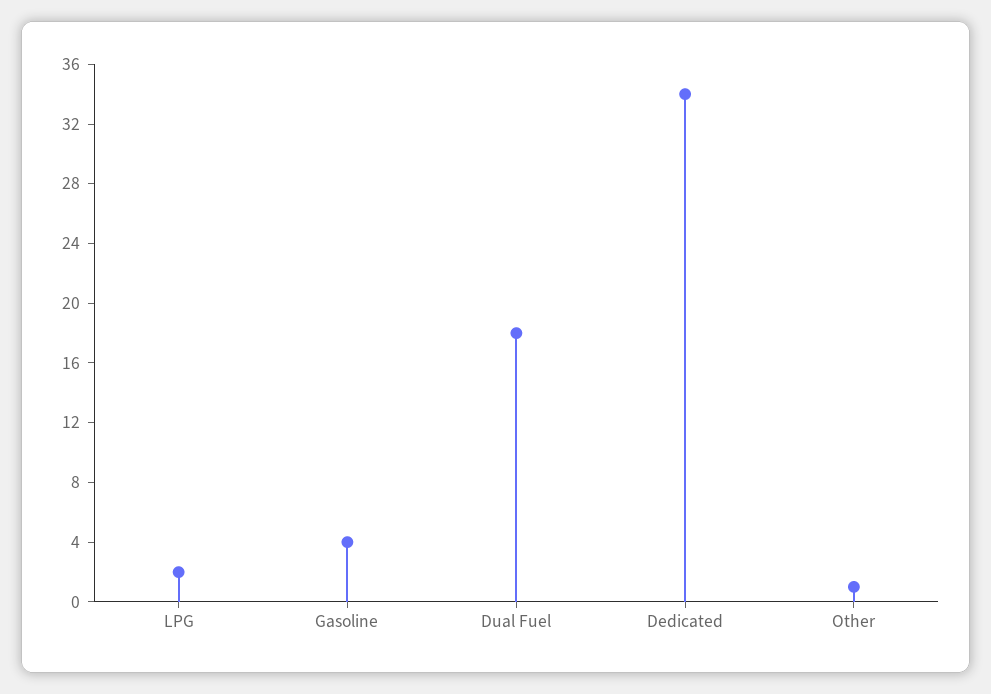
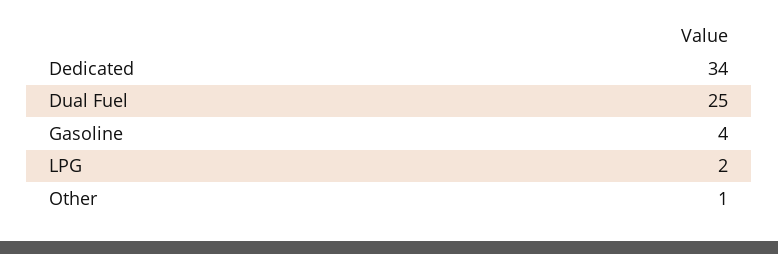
Dual Fuel: 18 -> 25

